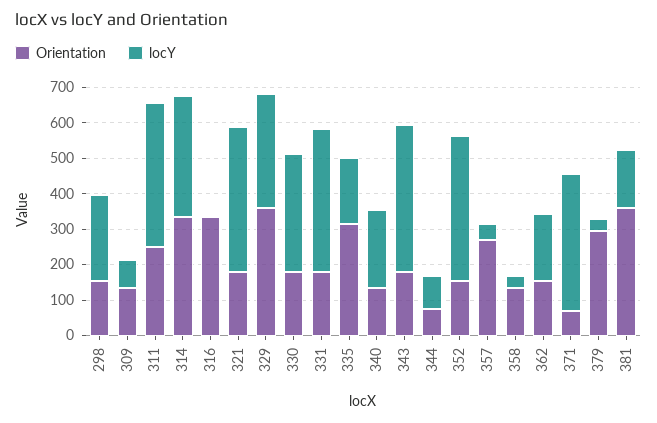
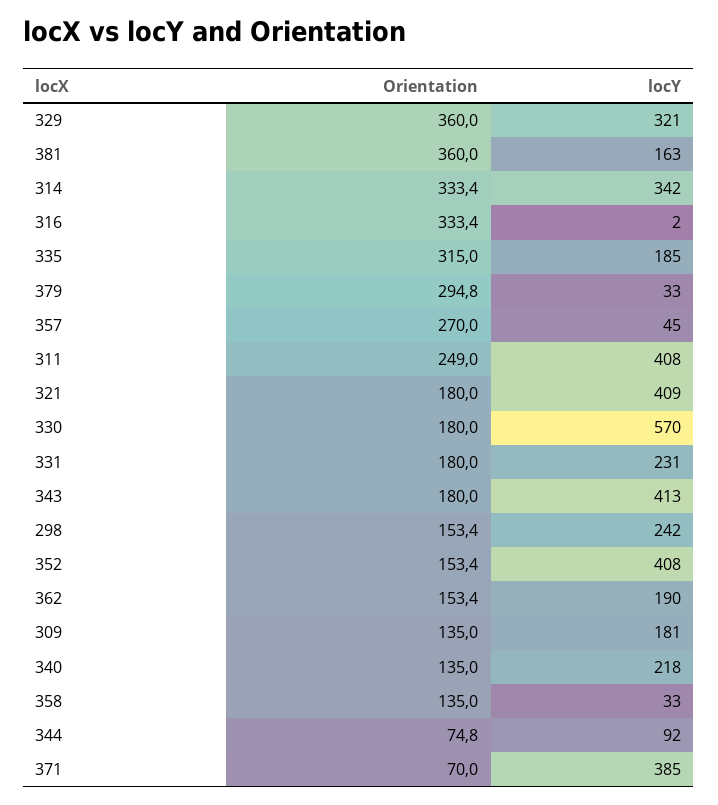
locY, 309: 75 -> 181
locY, 330: 325 -> 570
locY, 331: 400 -> 231

